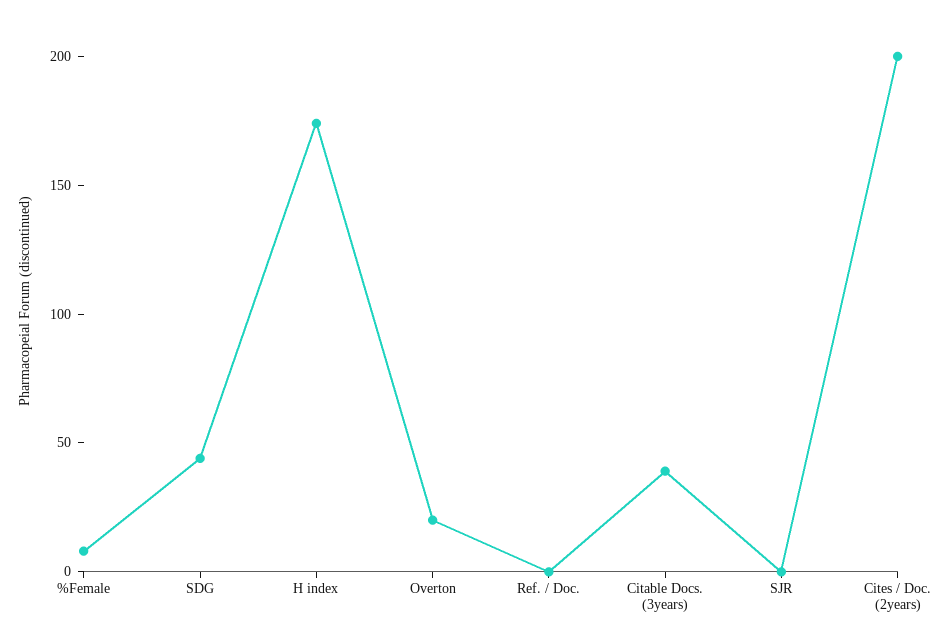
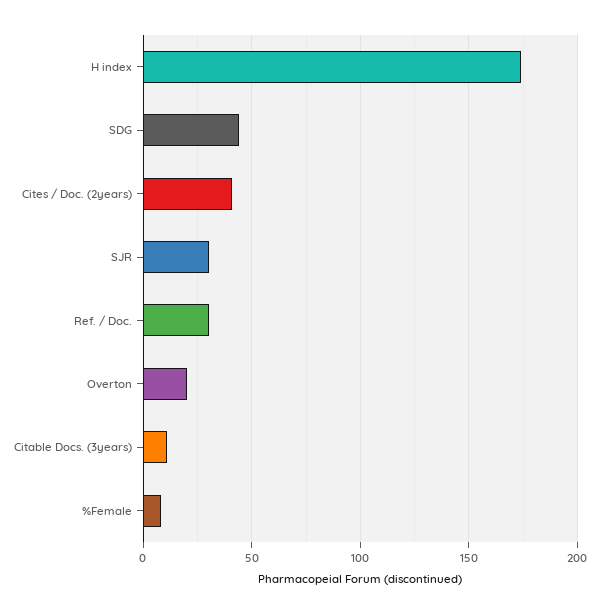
Ref. / Doc.: 0 -> 30
Citable Docs. (3years): 40 -> 10
SJR: 0 -> 30
Cites / Doc. (2years): 200 -> 40

